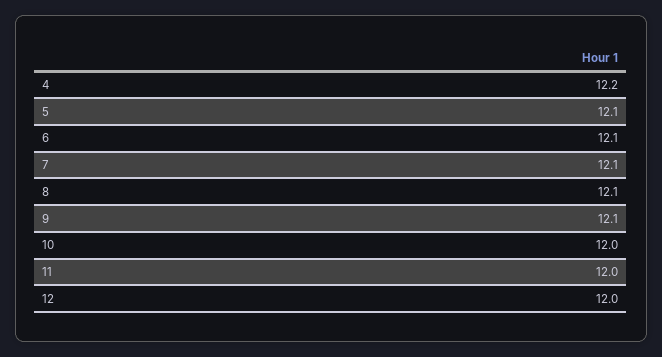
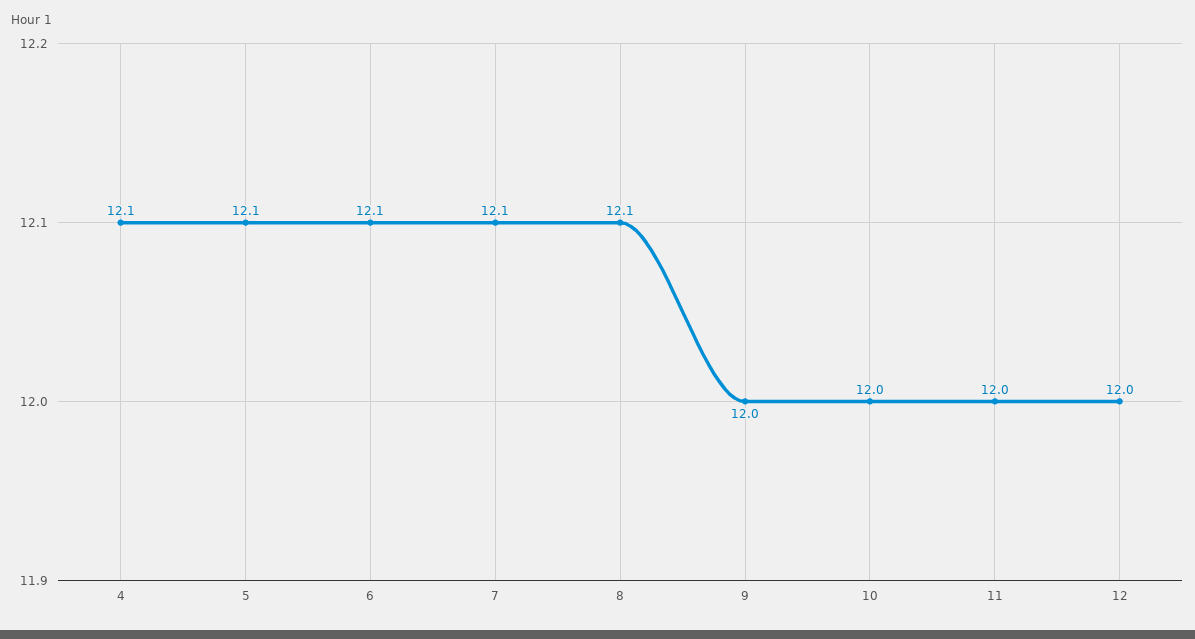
4: 12.2 -> 12.1
9: 12.1 -> 12

